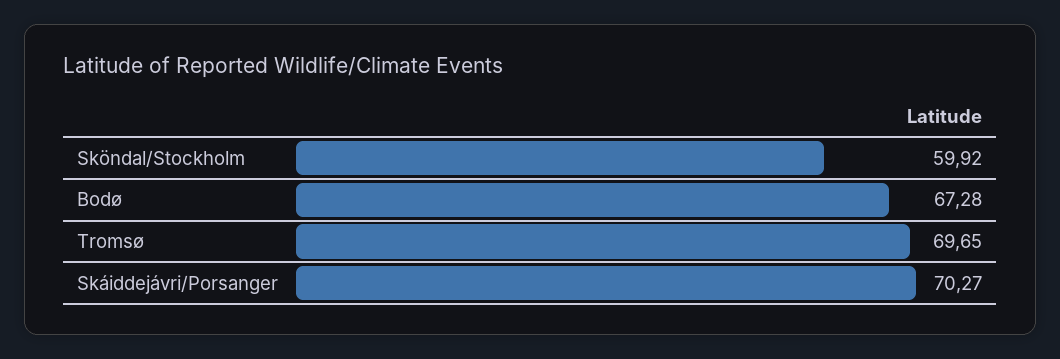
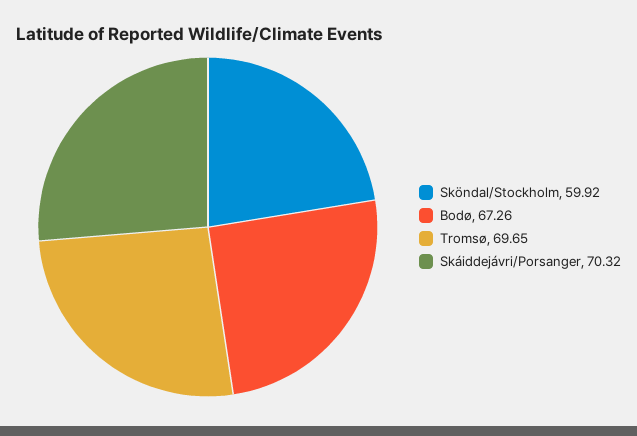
Bodø: 67.28 -> 67.26
Skáiddejávri/Porsanger: 70.27 -> 70.32

